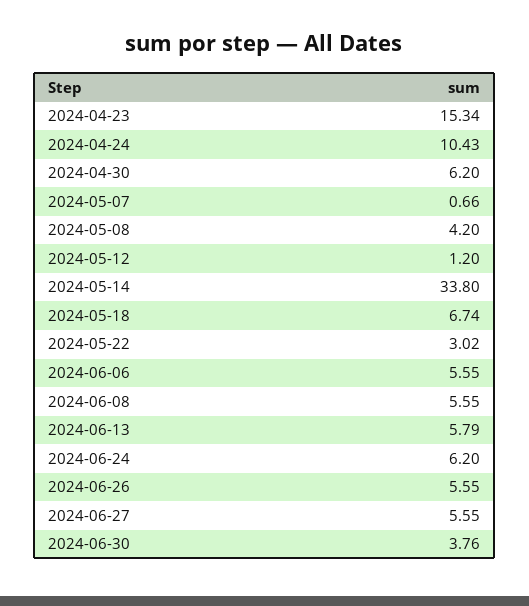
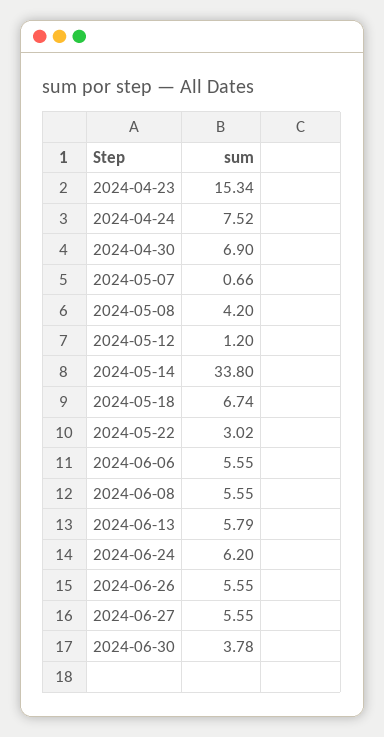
2024-04-24: 10.43 -> 7.52
2024-04-30: 6.2 -> 6.9
2024-06-30: 3.76 -> 3.78

